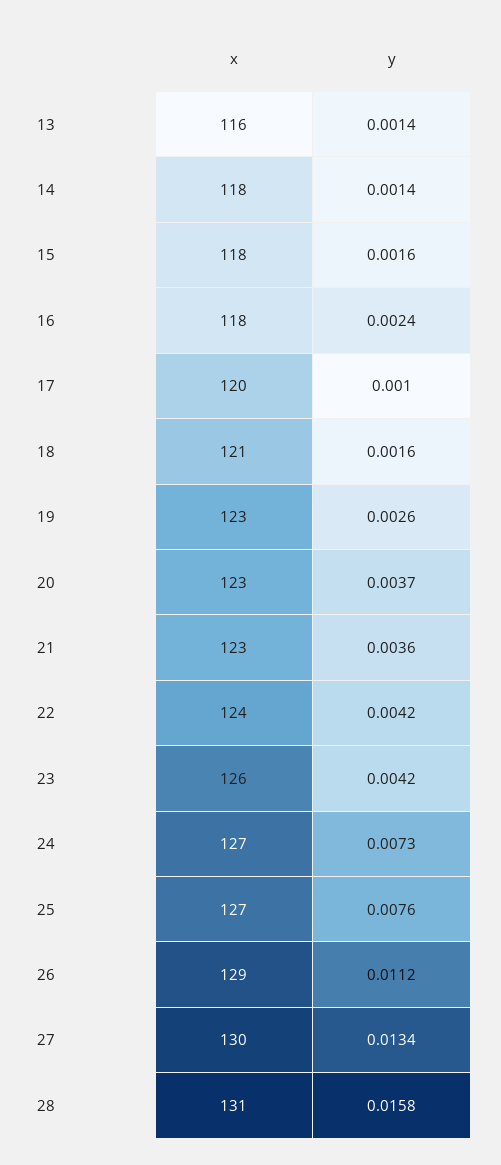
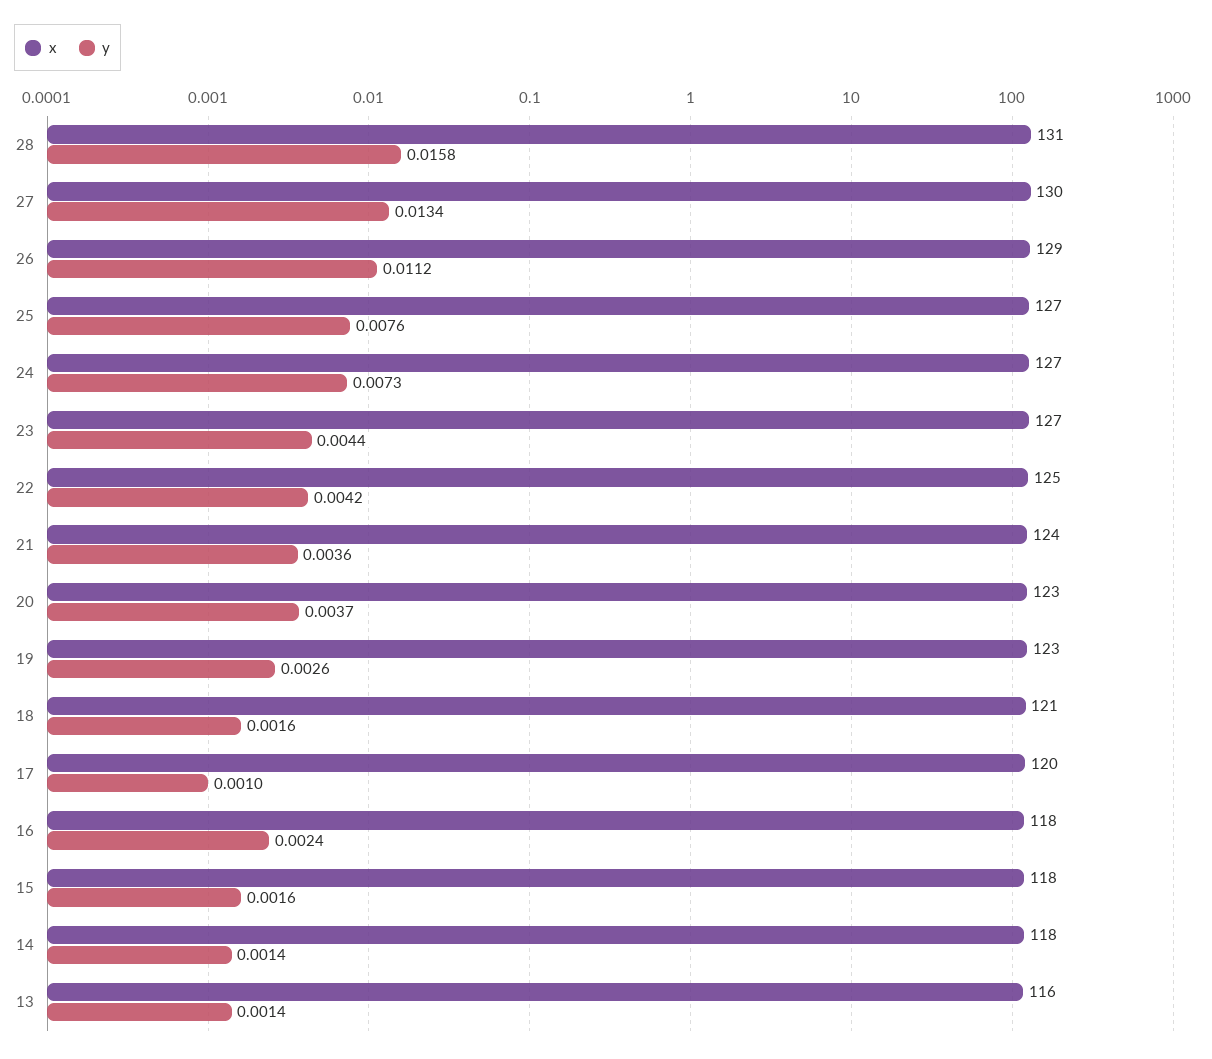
x, 21: 123 -> 124
x, 22: 124 -> 125
x, 23: 126 -> 127
y, 23: 0.0042 -> 0.0044

